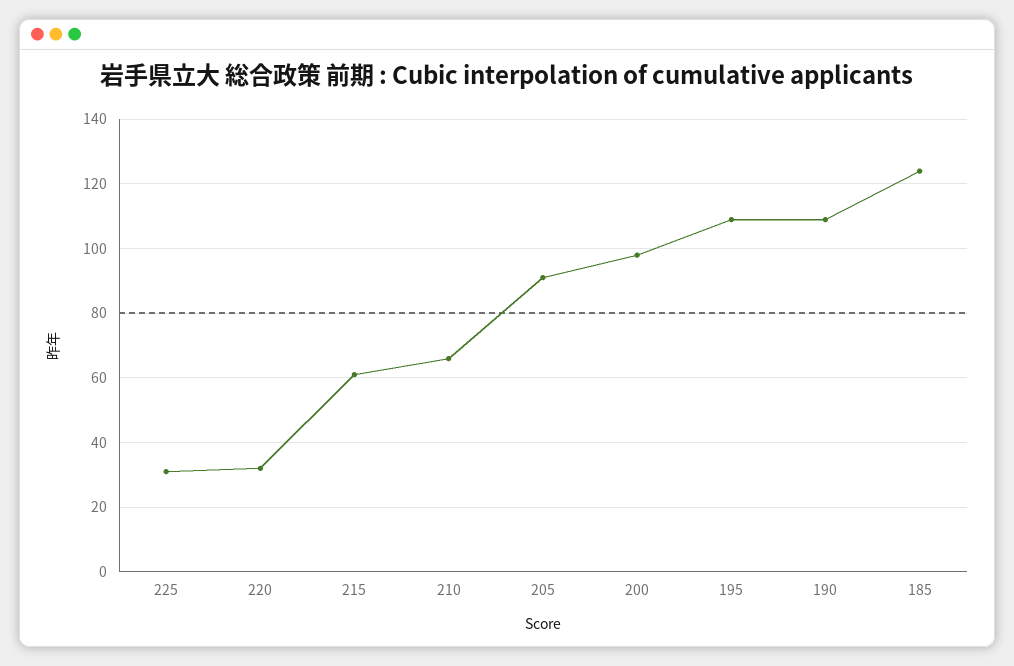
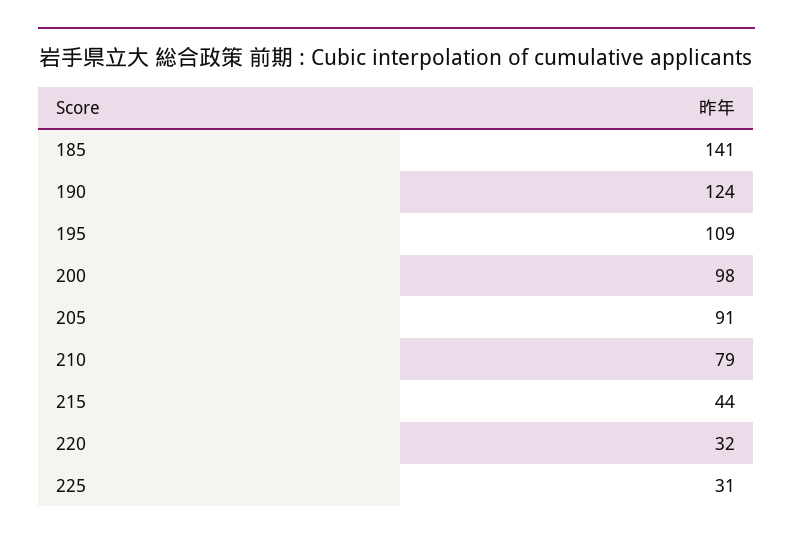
215: 60 -> 44
210: 65 -> 79
190: 110 -> 124
185: 125 -> 141

